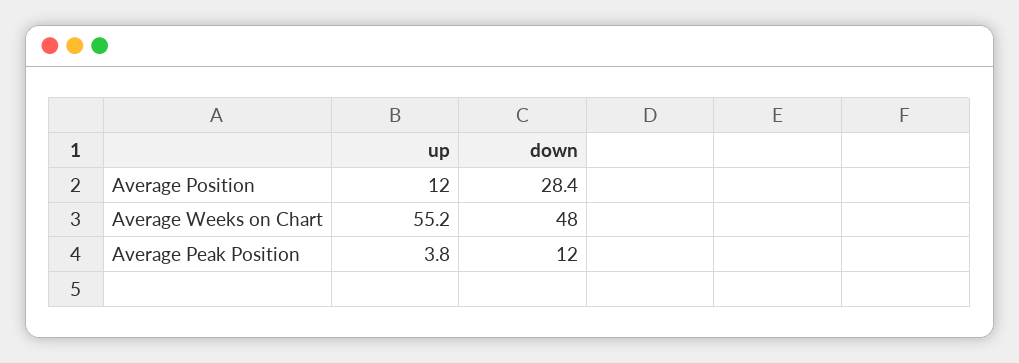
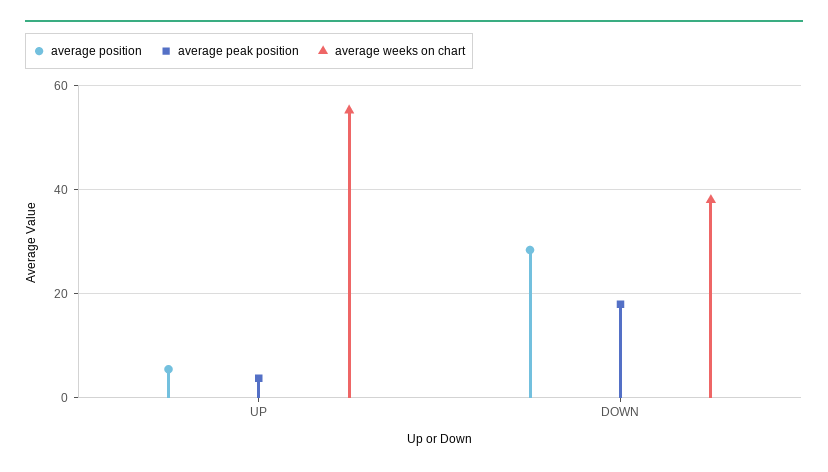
Average Position, up: 12 -> 6
Average Weeks on Chart, down: 48 -> 38
Average Peak Position, down: 12 -> 18

